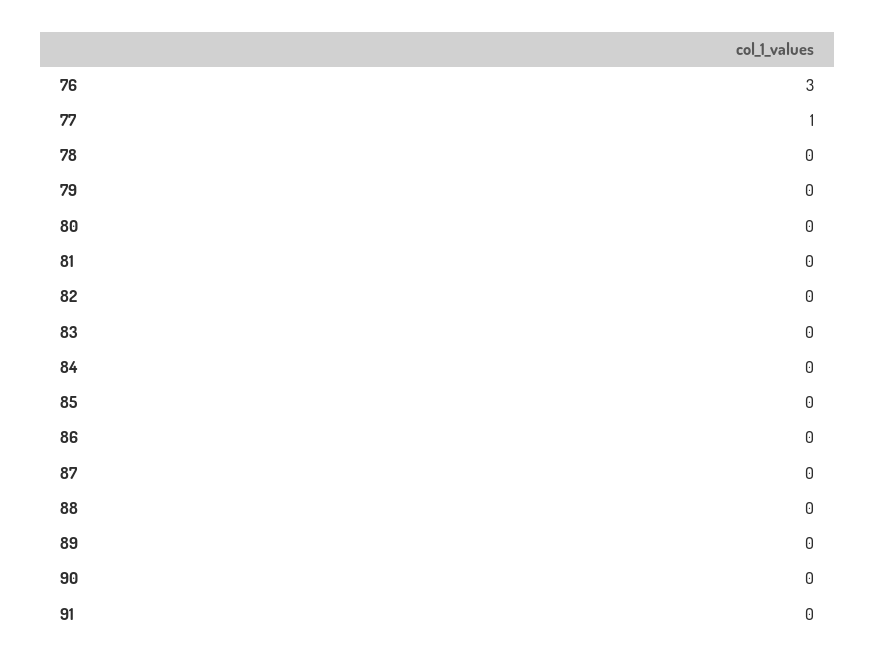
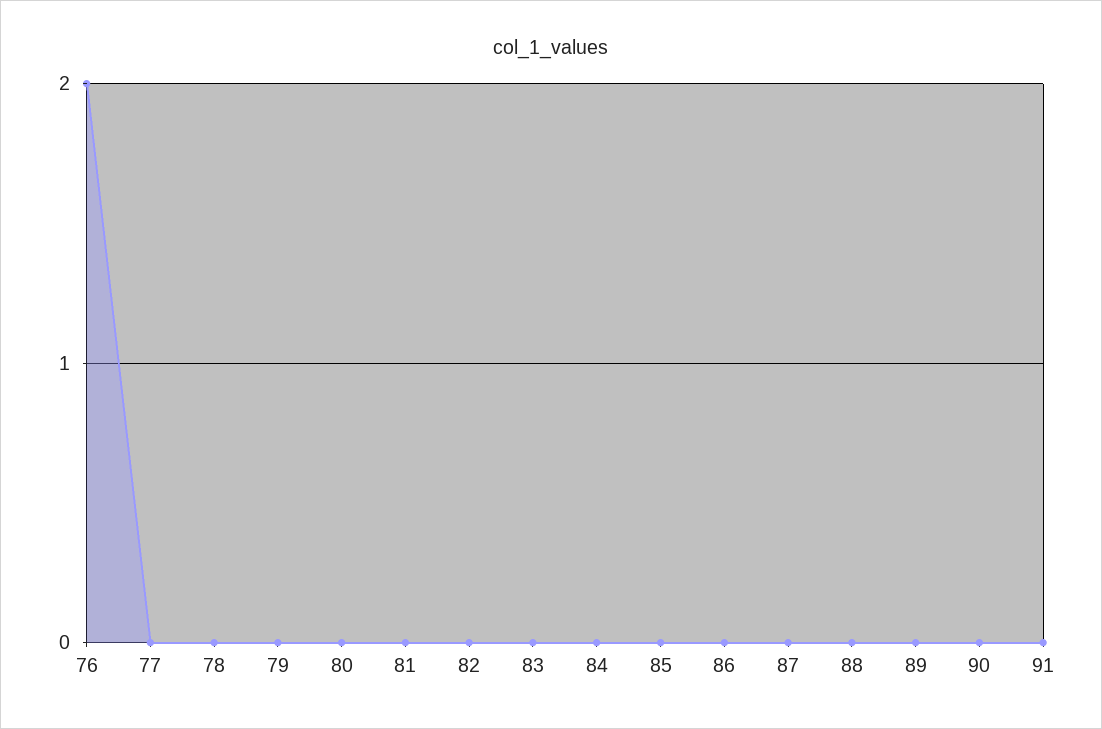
76: 3 -> 2
77: 1 -> 0

